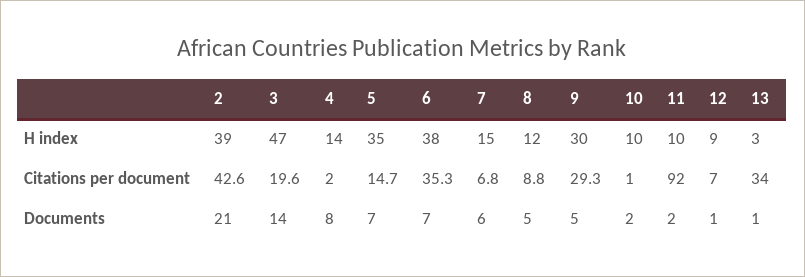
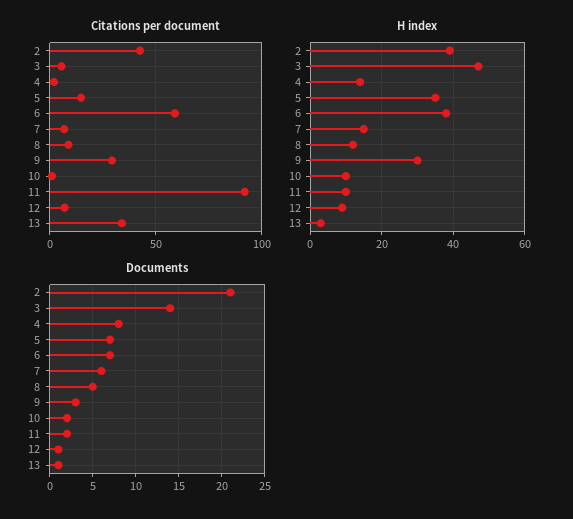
Citations per document, 3: 19.6 -> 5
Citations per document, 6: 35.3 -> 60
Documents, 9: 5 -> 3

